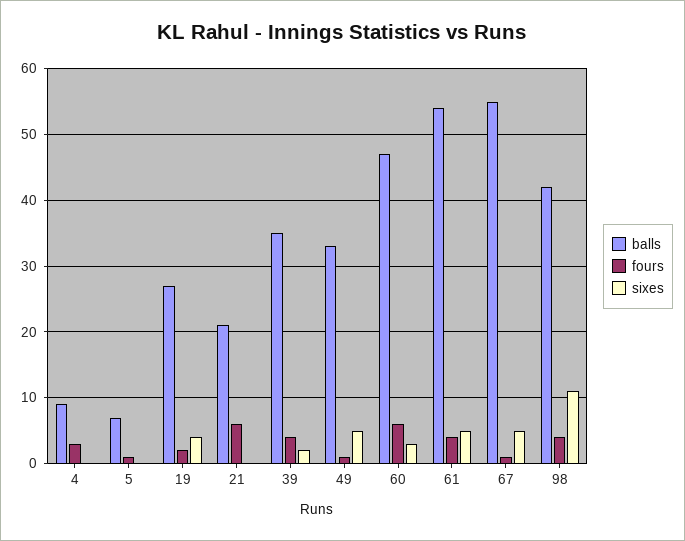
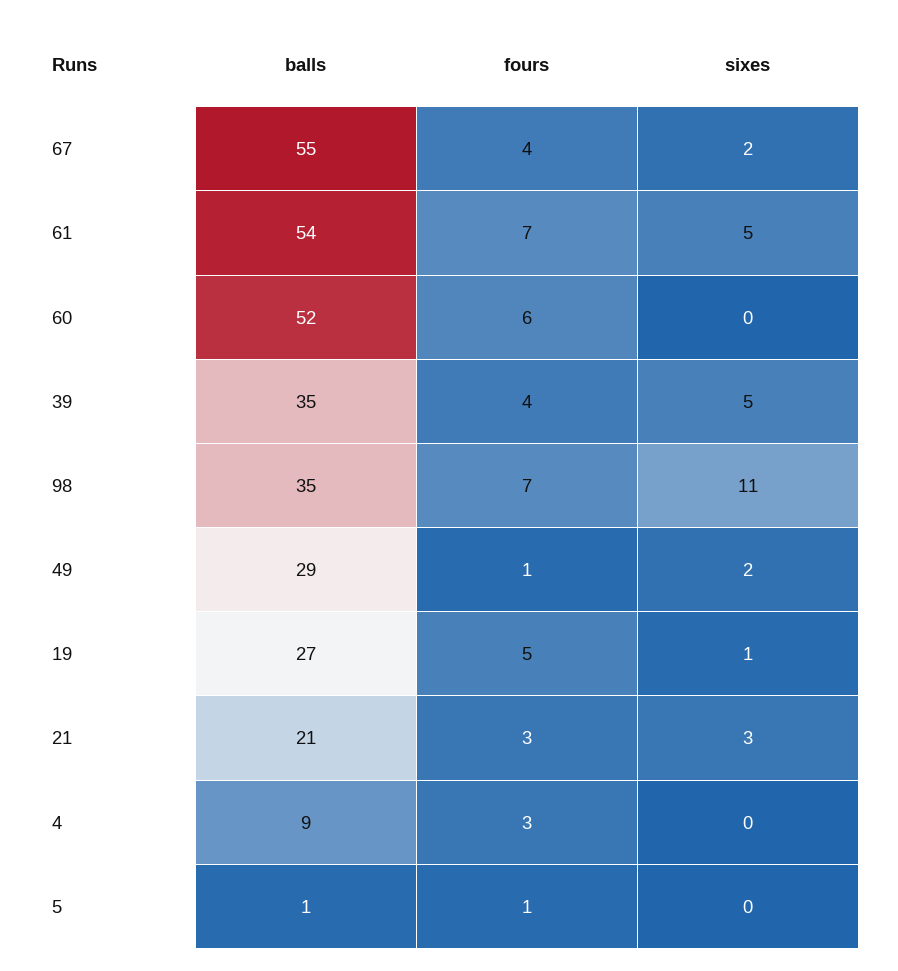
balls, 5: 7 -> 1
fours, 19: 2 -> 5
sixes, 19: 4 -> 1
fours, 21: 6 -> 3
sixes, 21: 0 -> 3
sixes, 39: 2 -> 5
balls, 49: 33 -> 29
sixes, 49: 5 -> 2
balls, 60: 47 -> 52
sixes, 60: 3 -> 0
fours, 61: 4 -> 7
fours, 67: 1 -> 4
sixes, 67: 5 -> 2
balls, 98: 42 -> 35
fours, 98: 4 -> 7

